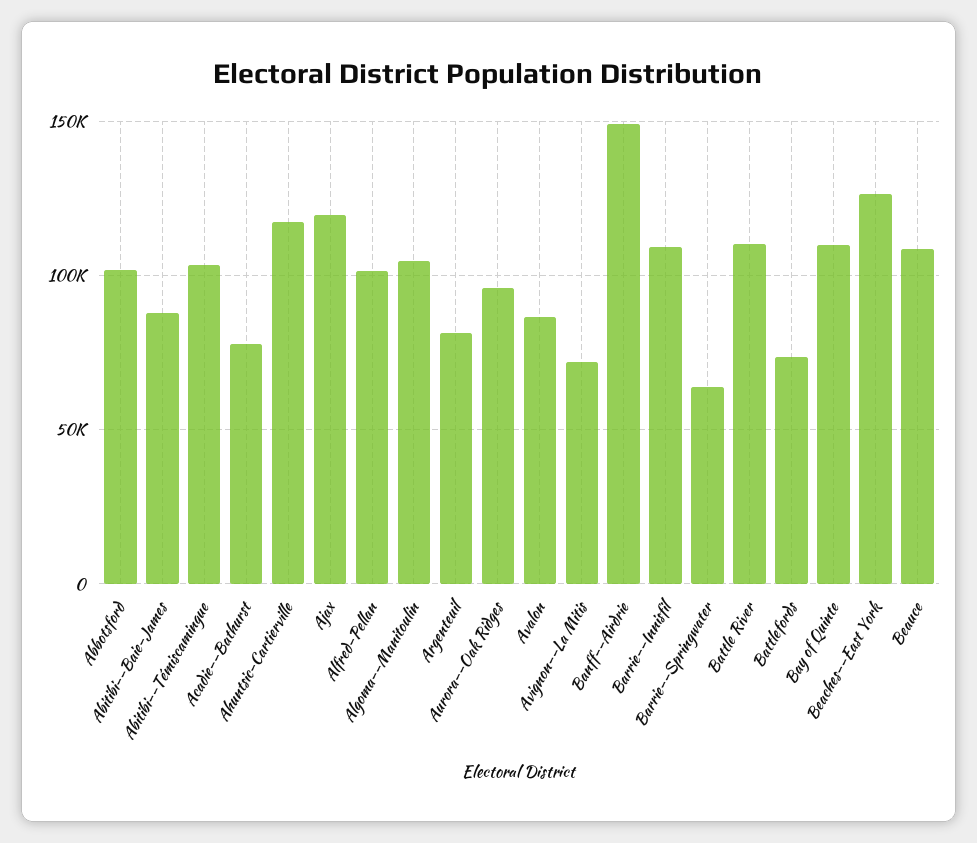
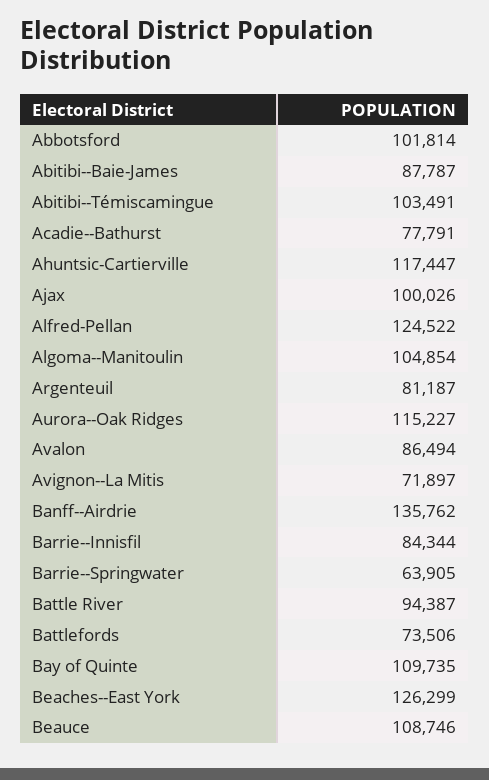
Ajax: 120000 -> 100026
Alfred-Pellan: 100000 -> 124522
Aurora--Oak Ridges: 95000 -> 115227
Banff--Airdrie: 150000 -> 135762
Barrie--Innisfil: 110000 -> 84344
Battle River: 110000 -> 94387

